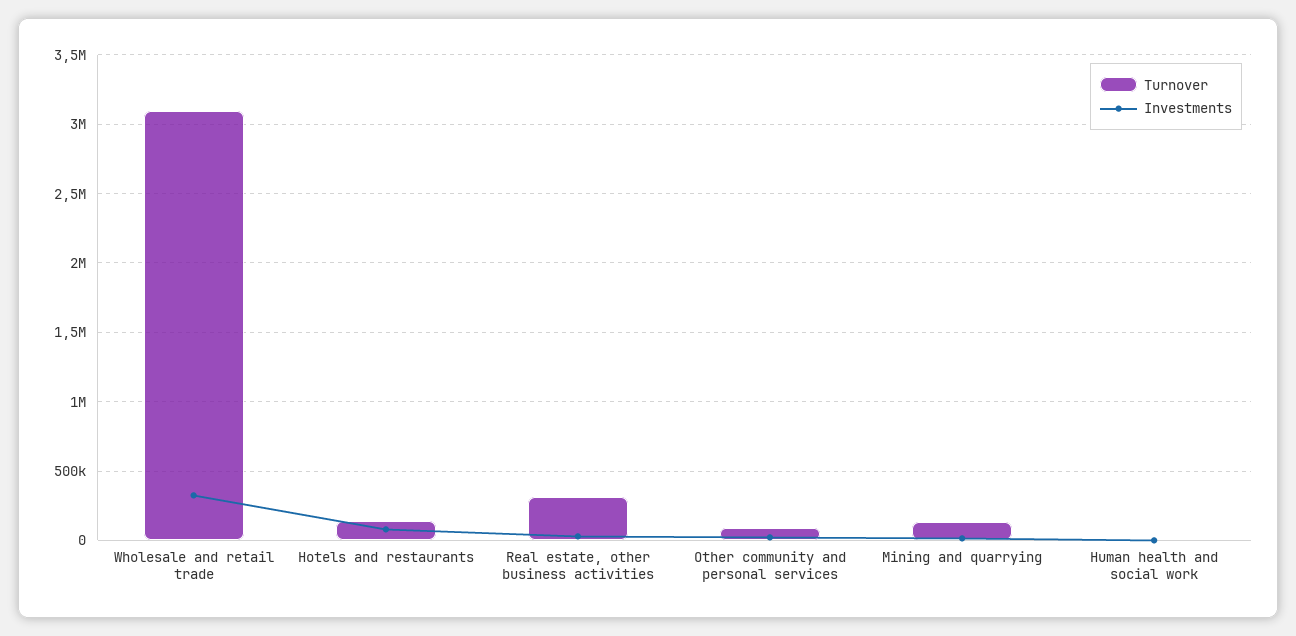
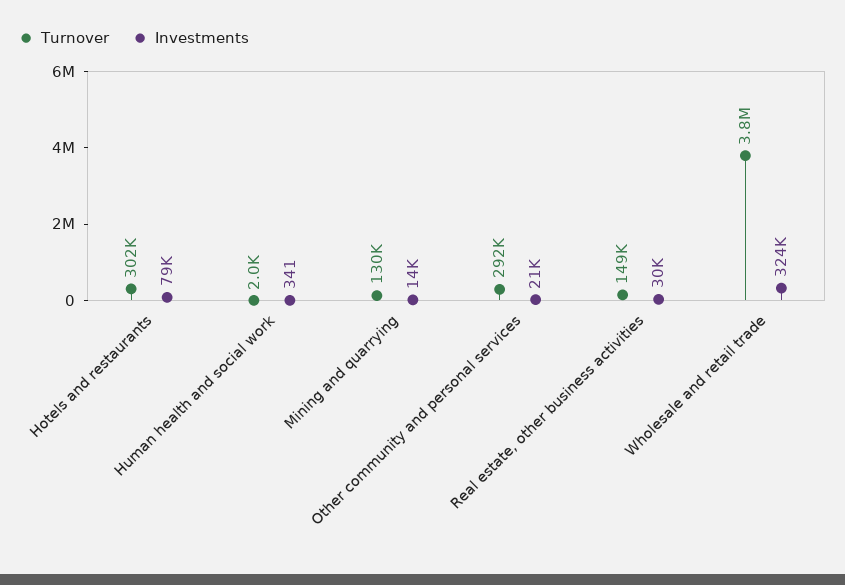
Turnover, Wholesale and retail trade: 3100000 -> 3800000
Turnover, Hotels and restaurants: 150000 -> 302000
Turnover, Real estate, other business activities: 300000 -> 149000
Turnover, Other community and personal services: 100000 -> 292000

